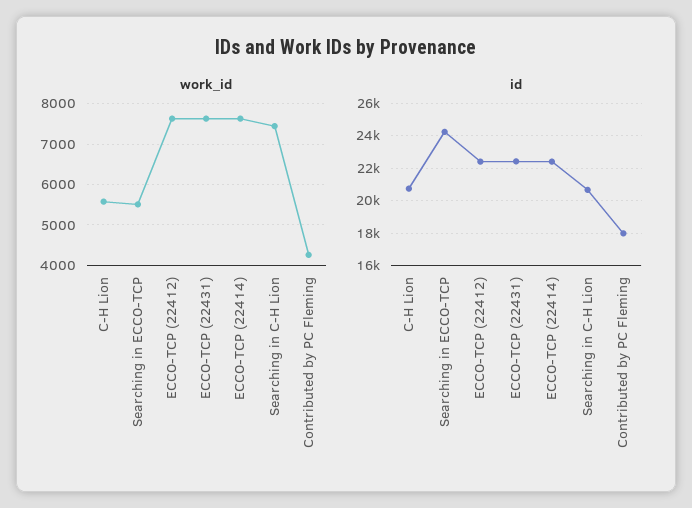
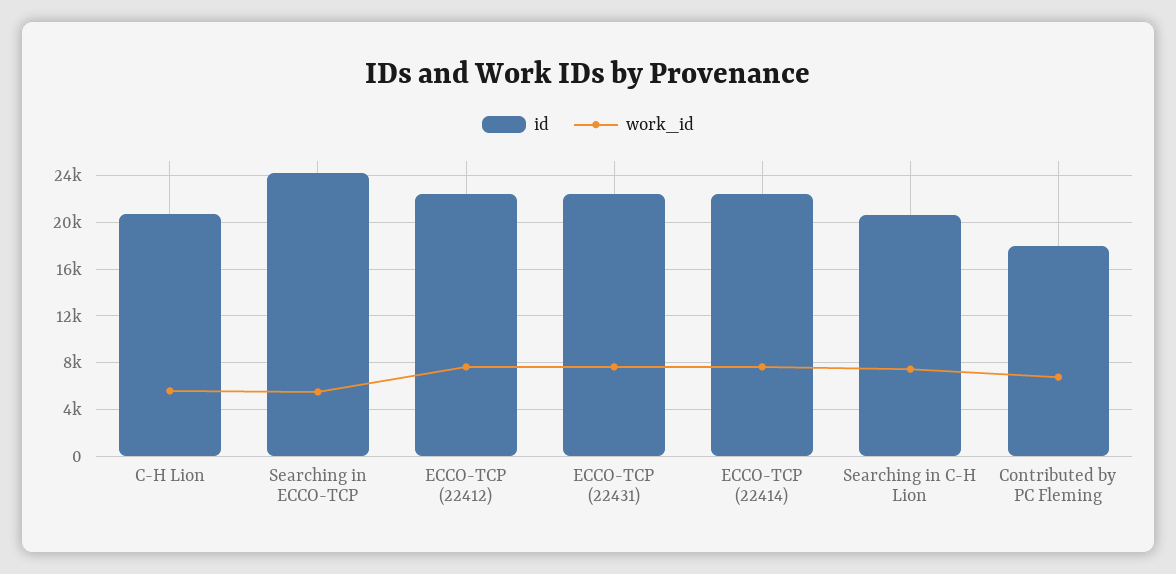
work_id, Contributed by PC Fleming: 4200 -> 7000

